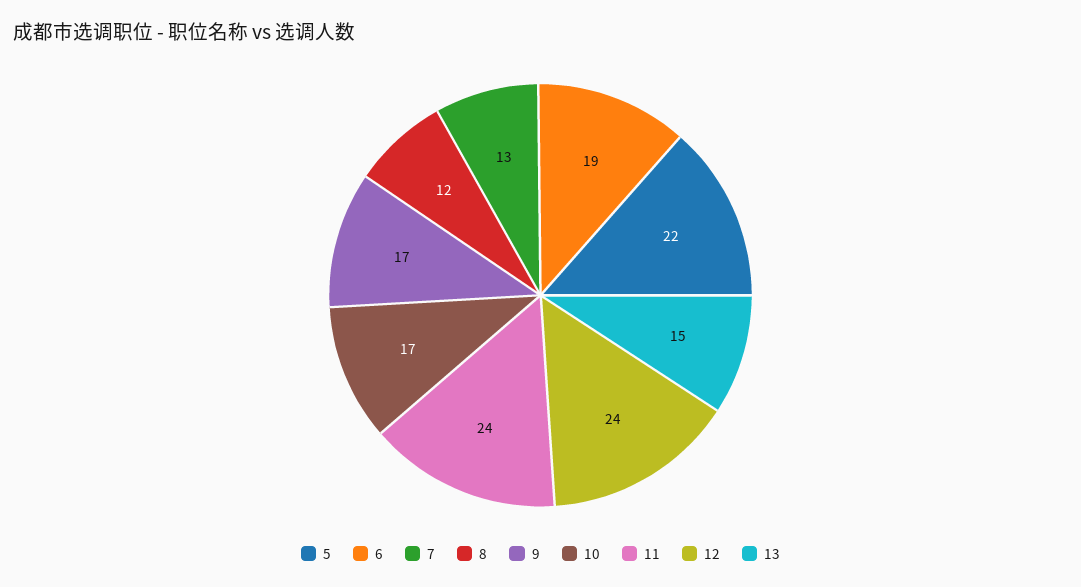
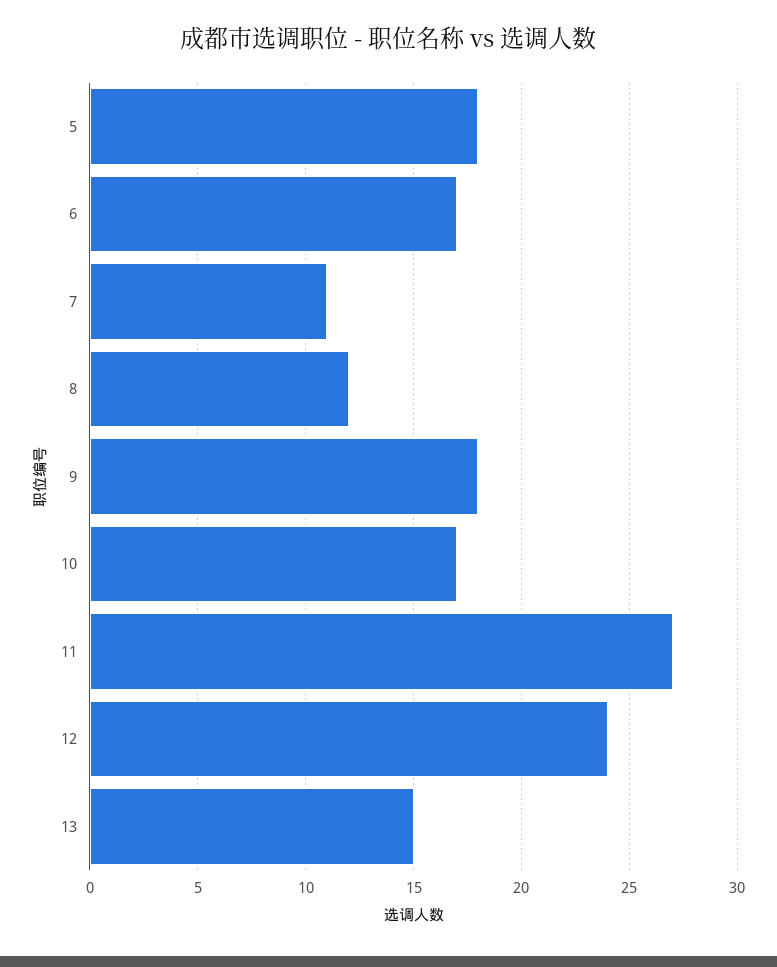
5: 22 -> 18
6: 19 -> 17
7: 13 -> 11
9: 17 -> 18
11: 24 -> 27

